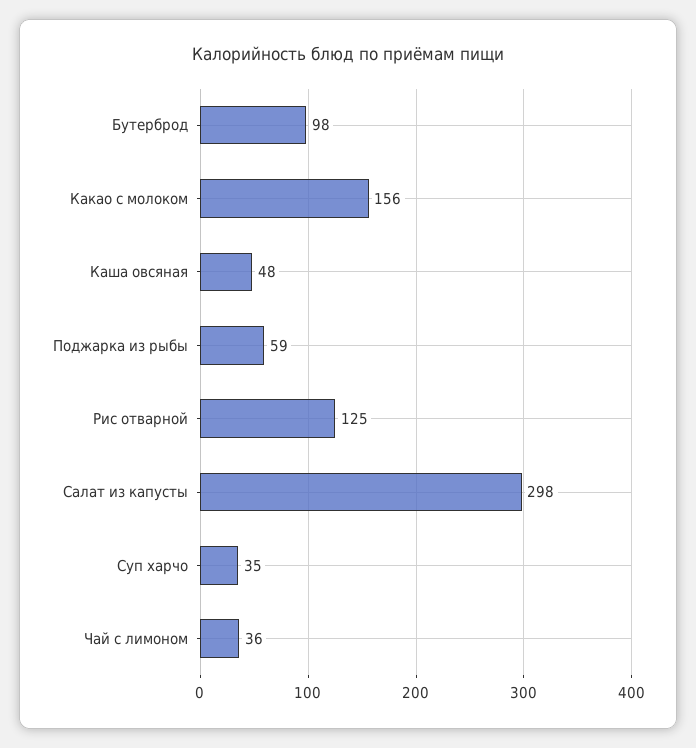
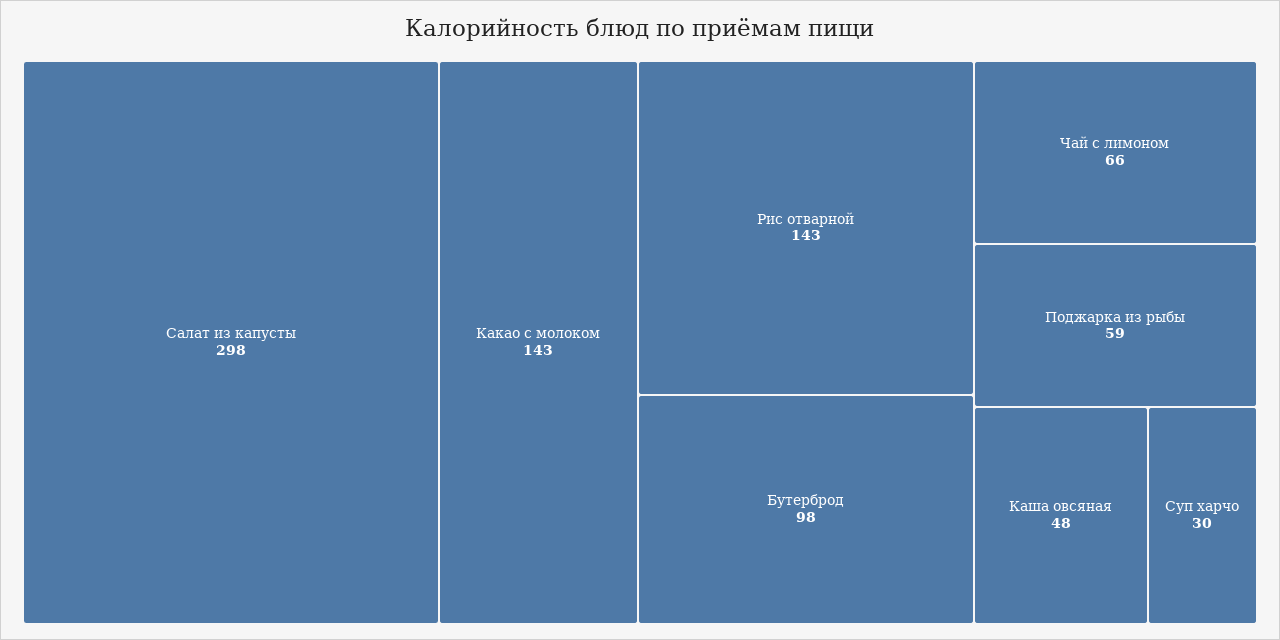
Какао с молоком: 156 -> 143
Рис отварной: 125 -> 143
Суп харчо: 35 -> 30
Чай с лимоном: 36 -> 66

